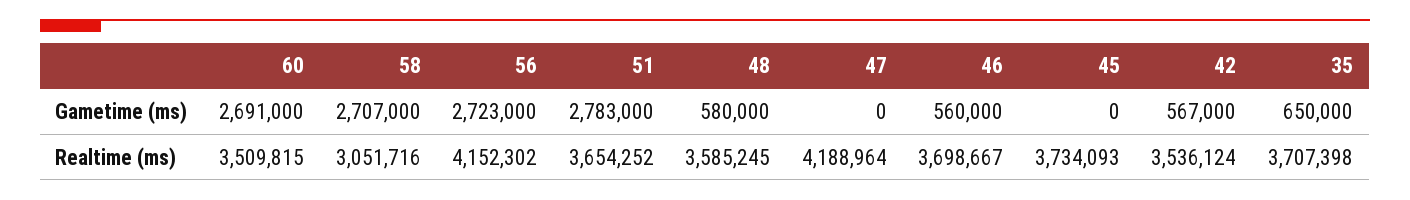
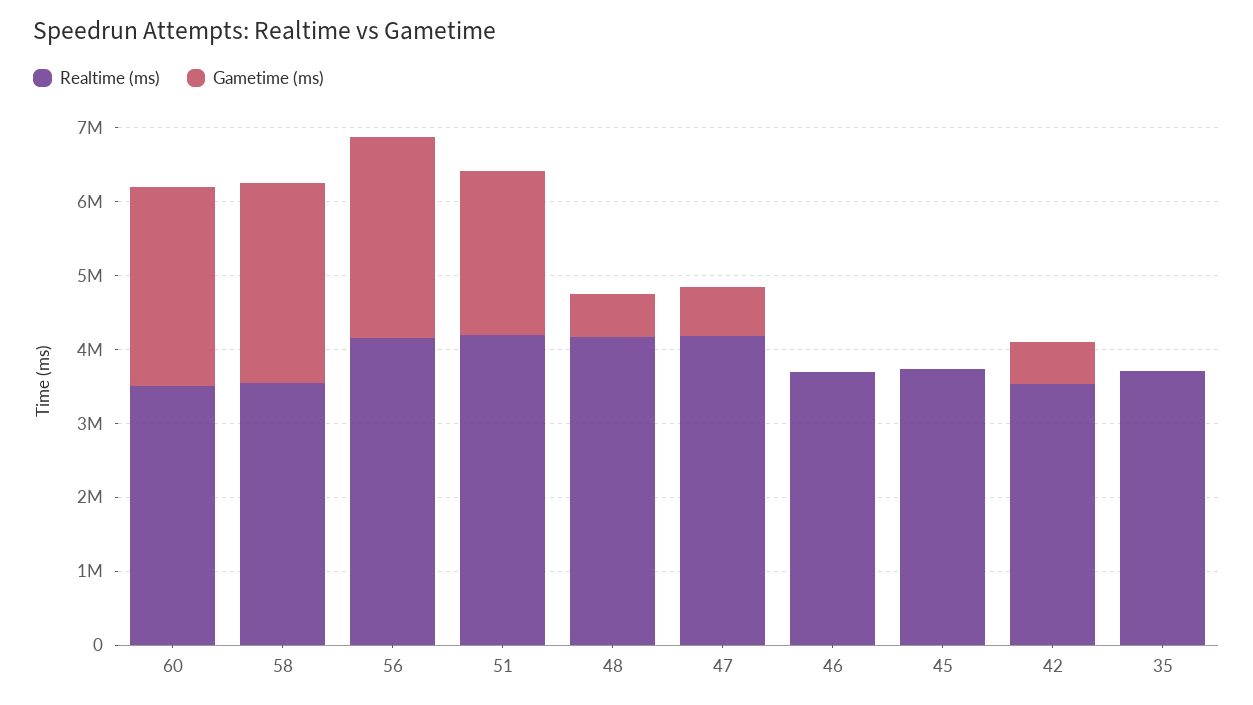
Gametime (ms), 51: 2783000 -> 2200000
Gametime (ms), 47: 0 -> 600000
Gametime (ms), 46: 560000 -> 0
Gametime (ms), 35: 650000 -> 0
Realtime (ms), 58: 3051716 -> 3600000
Realtime (ms), 51: 3654252 -> 4200000
Realtime (ms), 48: 3585245 -> 4200000

